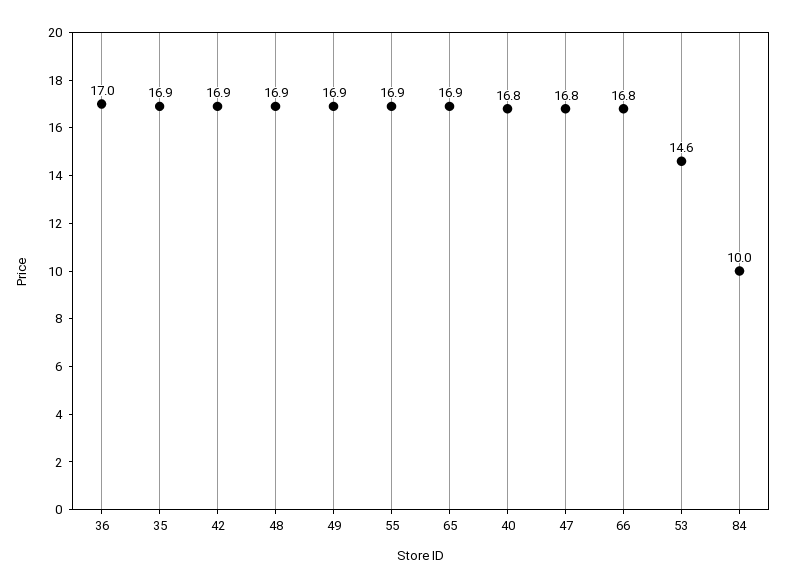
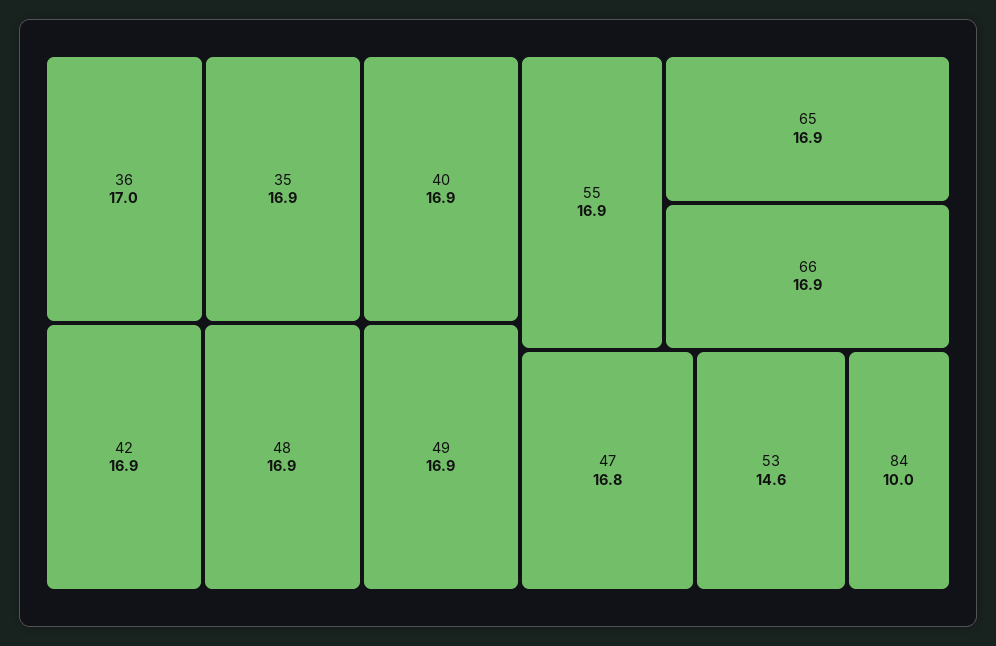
40: 16.8 -> 16.9
66: 16.8 -> 16.9

